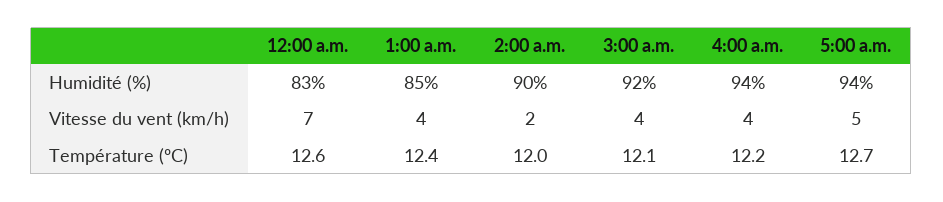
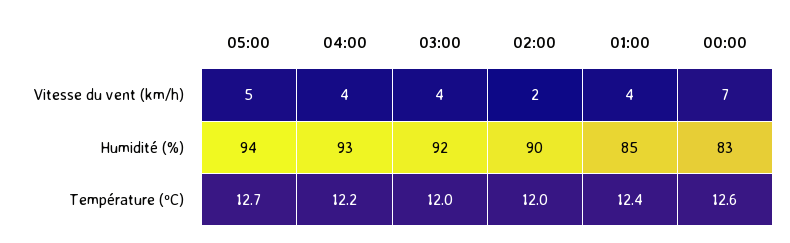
4:00 a.m., Humidité (%): 94 -> 93
3:00 a.m., Température (ºC): 12.1 -> 12

